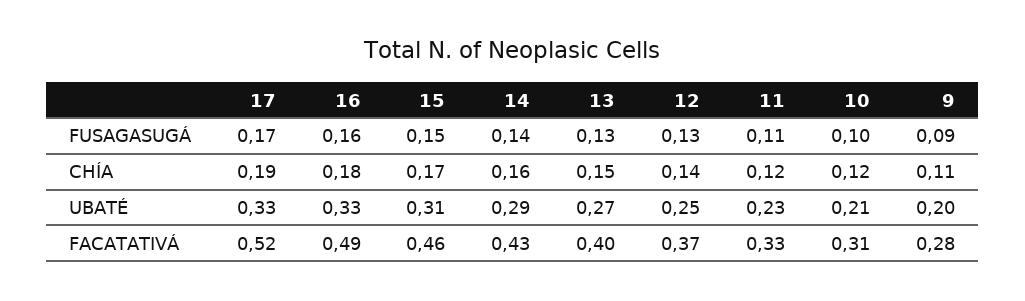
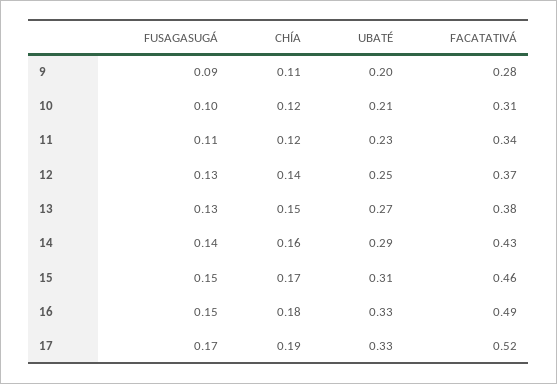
16, FUSAGASUGÁ: 0.16 -> 0.15
13, FACATATIVÁ: 0.4 -> 0.38
11, FACATATIVÁ: 0.33 -> 0.34

